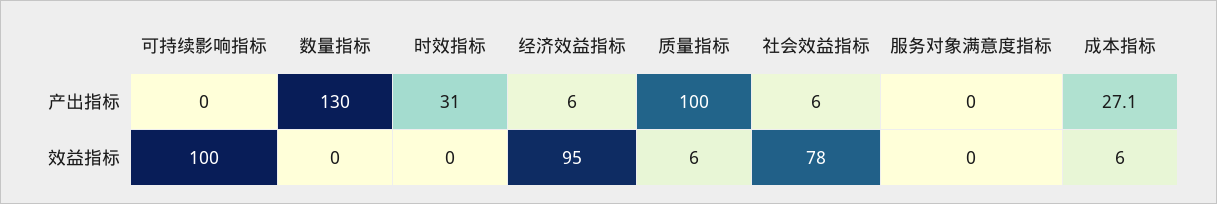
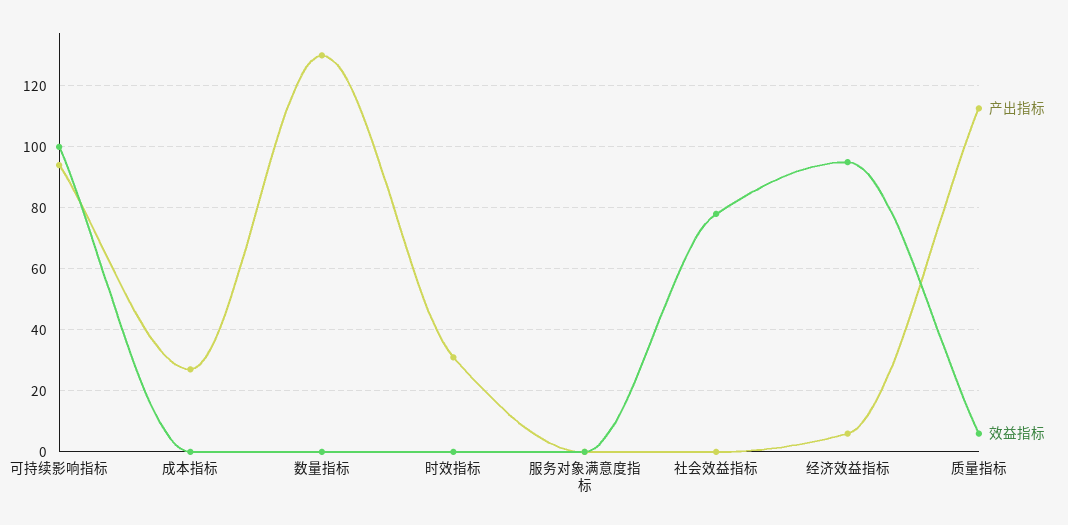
产出指标, 可持续影响指标: 0 -> 94
产出指标, 质量指标: 100 -> 112
产出指标, 社会效益指标: 6 -> 0
效益指标, 成本指标: 6 -> 0

